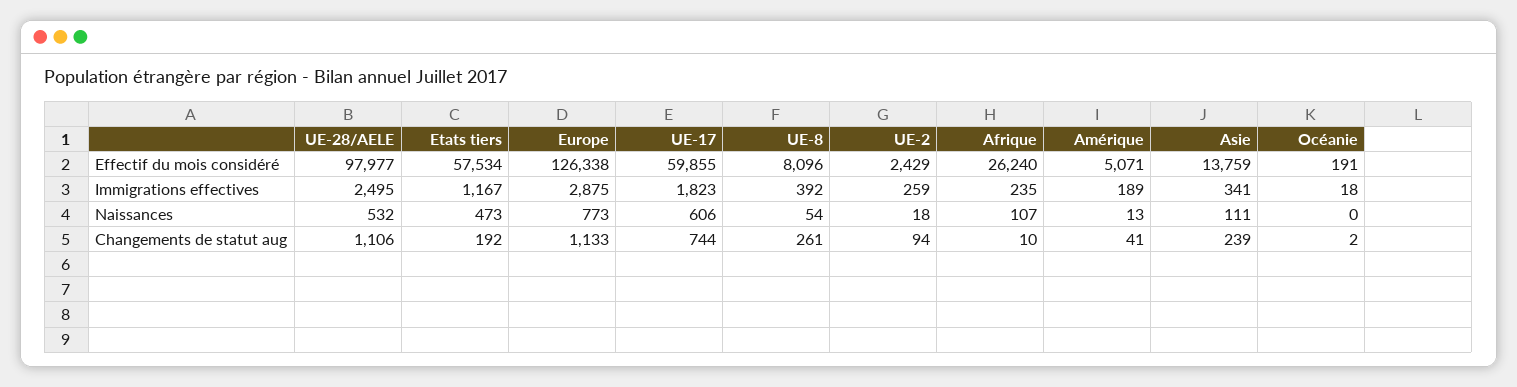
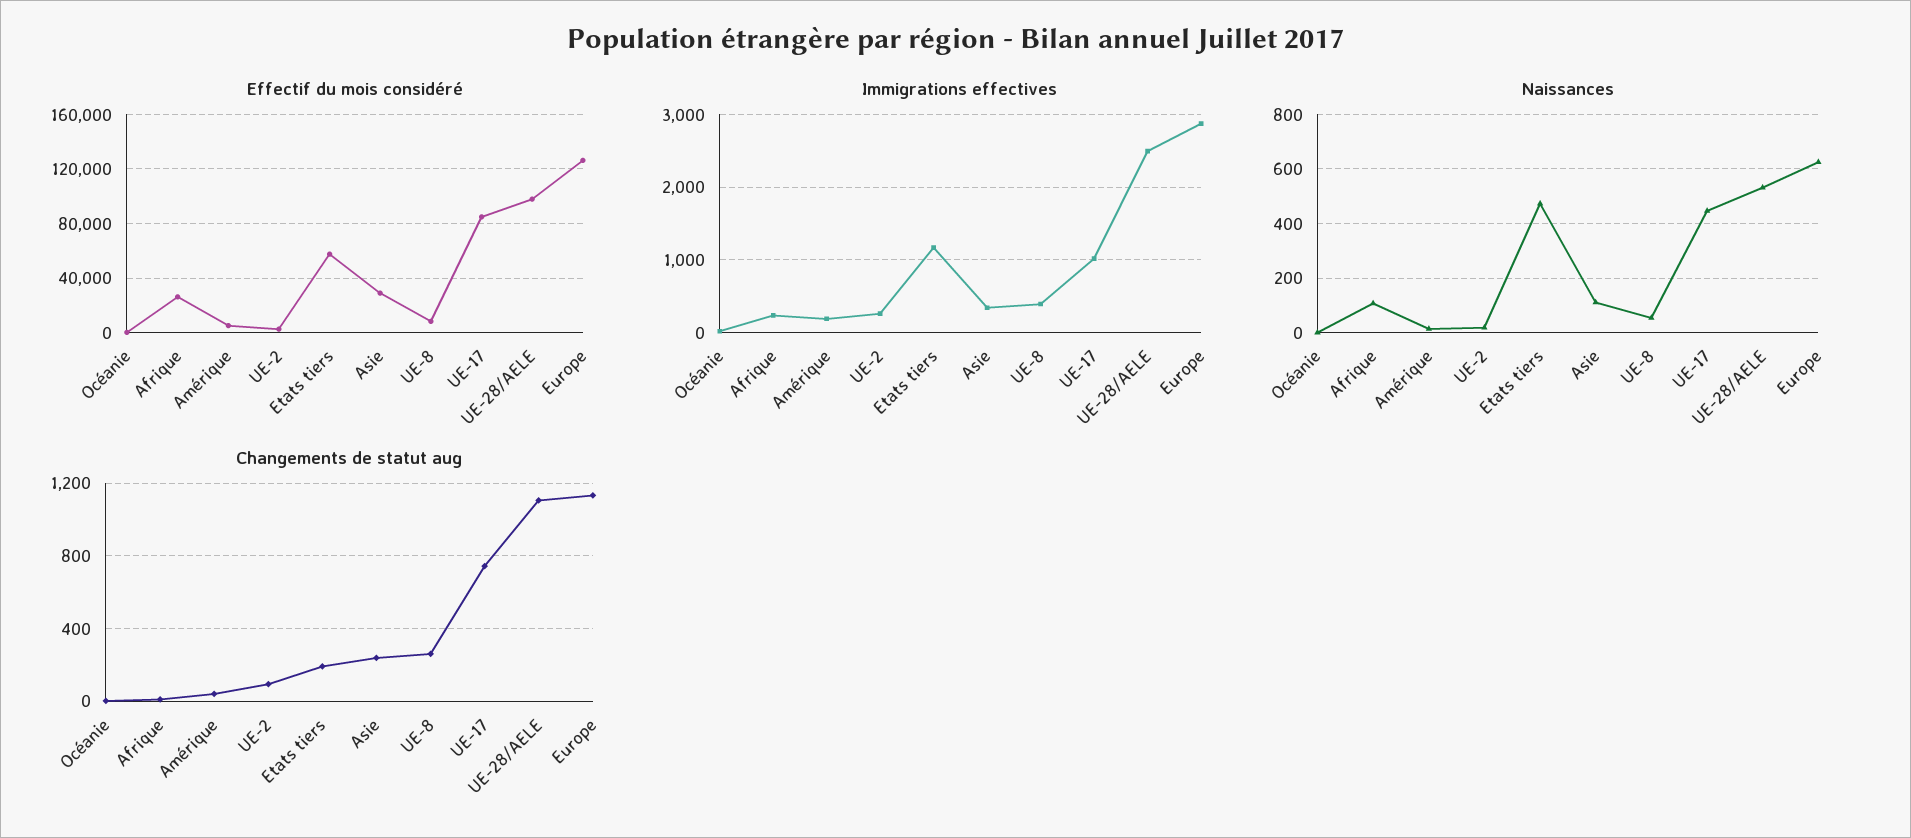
Effectif du mois considéré, UE-17: 59855 -> 85000
Effectif du mois considéré, Asie: 13759 -> 30000
Immigrations effectives, UE-17: 1823 -> 1000
Naissances, Europe: 773 -> 625
Naissances, UE-17: 606 -> 450

